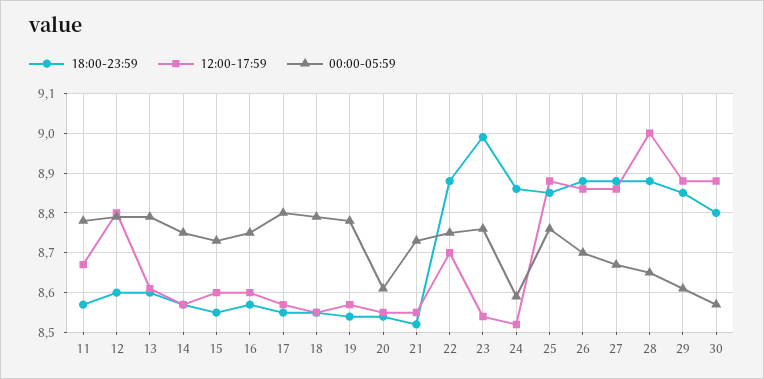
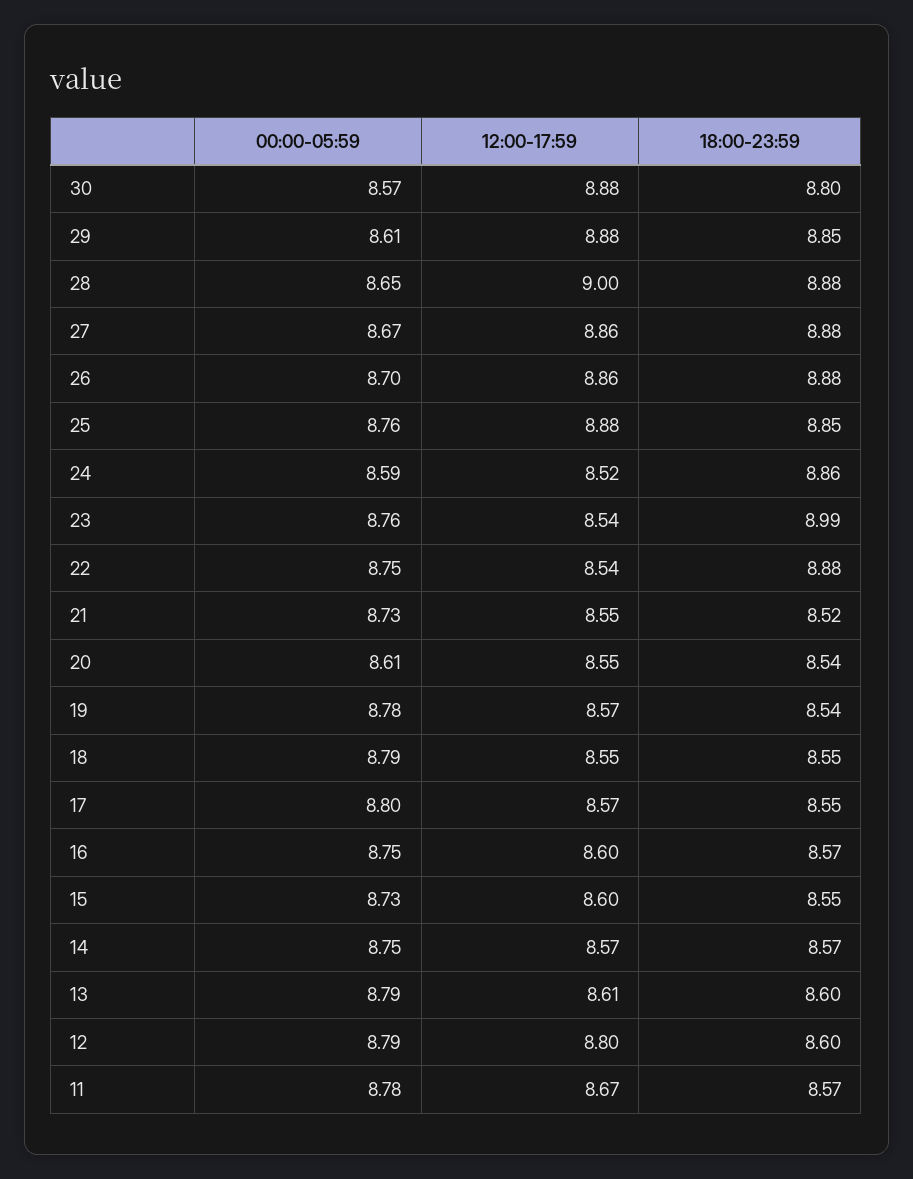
12:00-17:59, 22: 8.7 -> 8.54

